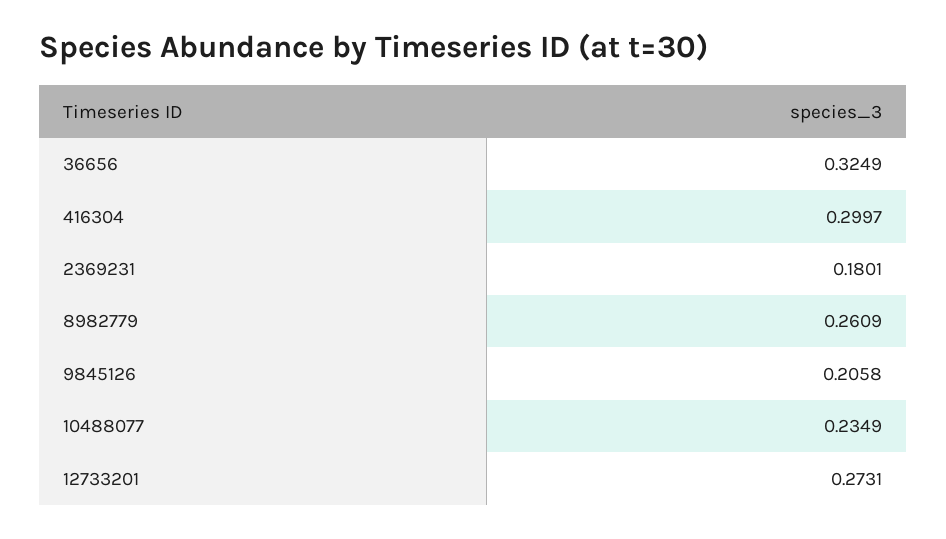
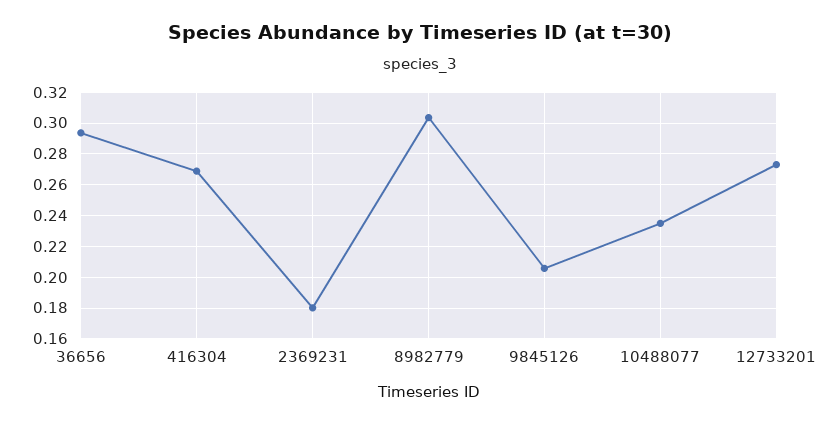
36656: 0.3249 -> 0.295
416304: 0.2997 -> 0.27
8982779: 0.2609 -> 0.305

